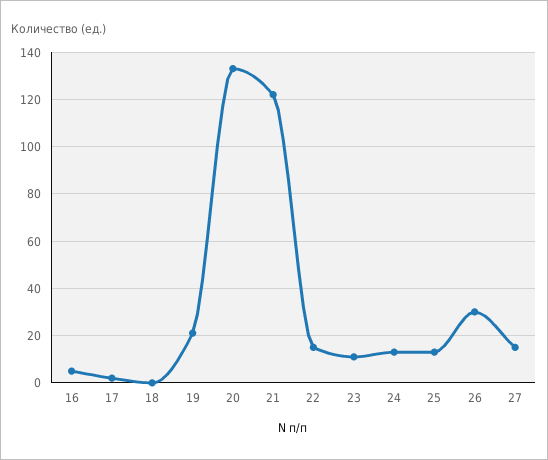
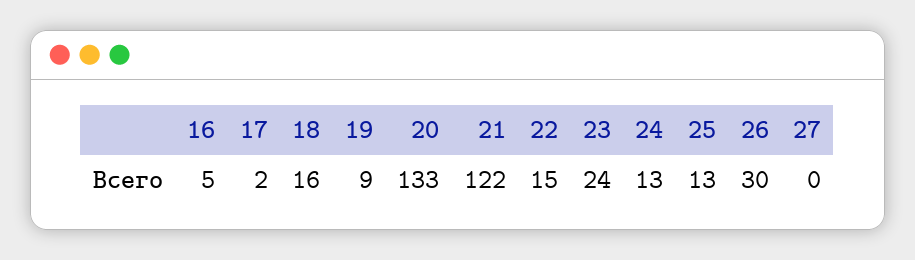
18: 0 -> 16
19: 20 -> 9
23: 10 -> 24
27: 15 -> 0

